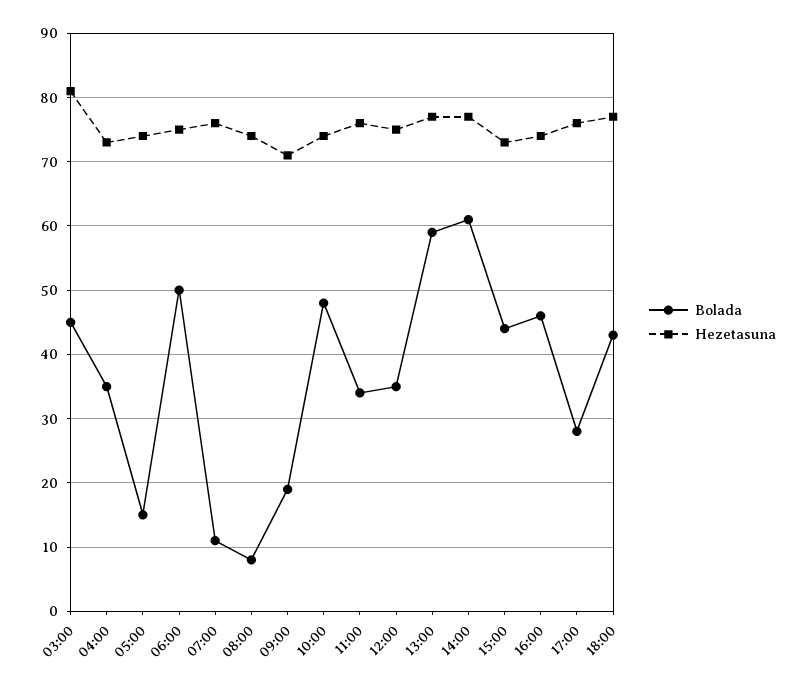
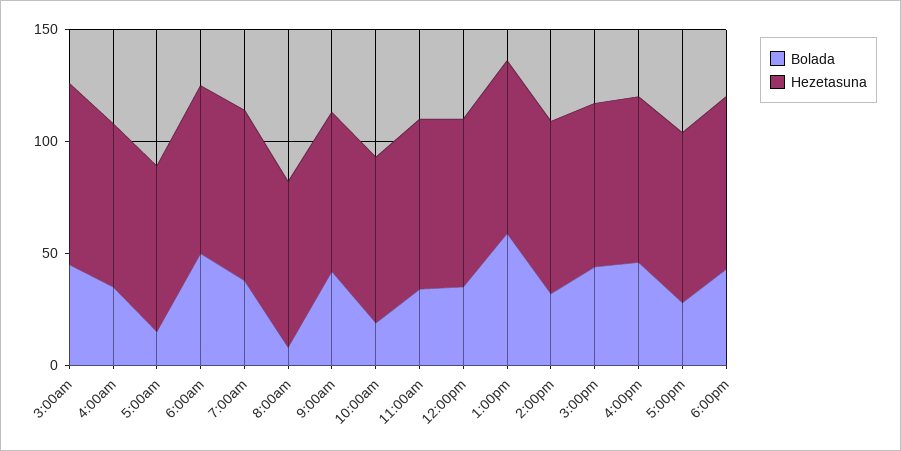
Bolada, 07:00: 11 -> 40
Bolada, 09:00: 19 -> 40
Bolada, 10:00: 48 -> 20
Bolada, 14:00: 61 -> 30

